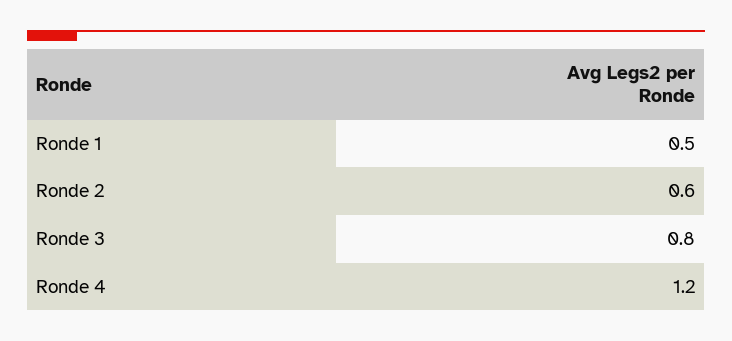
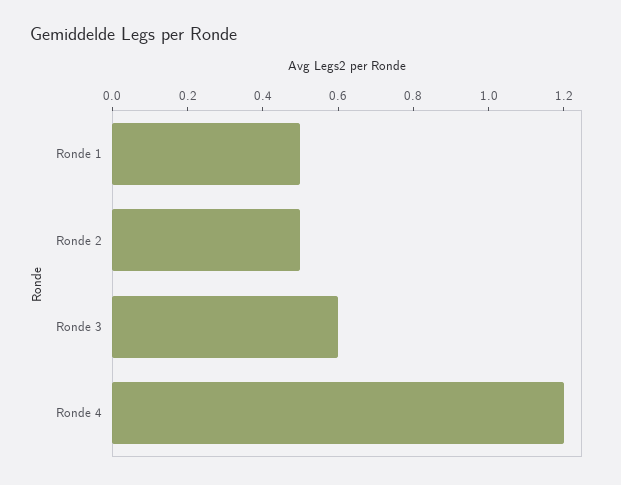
Ronde 2: 0.6 -> 0.5
Ronde 3: 0.8 -> 0.6

